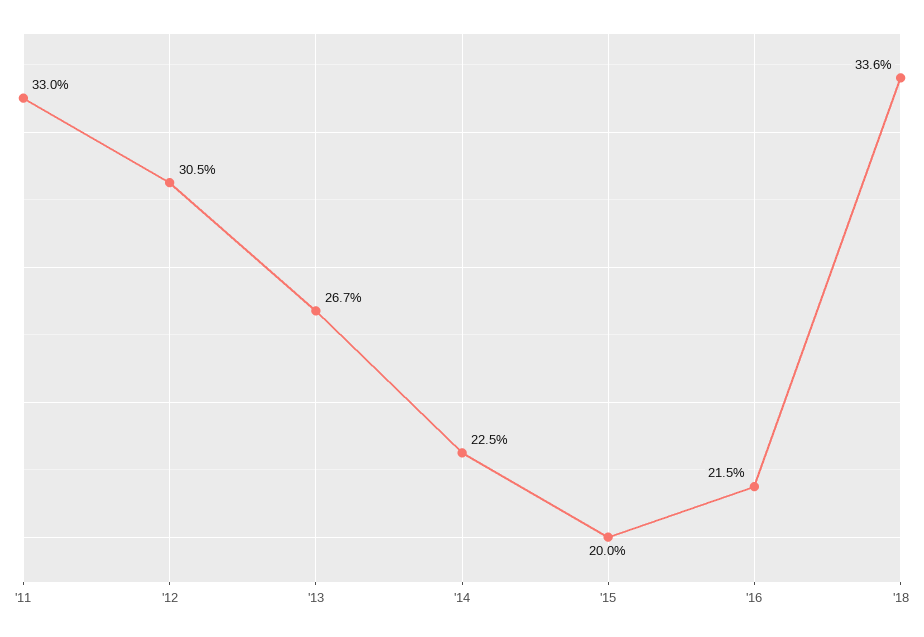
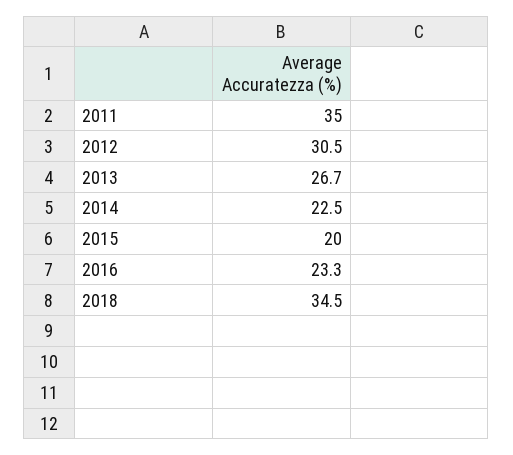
'11: 33 -> 35
'16: 21.5 -> 23.3
'18: 33.6 -> 34.5

